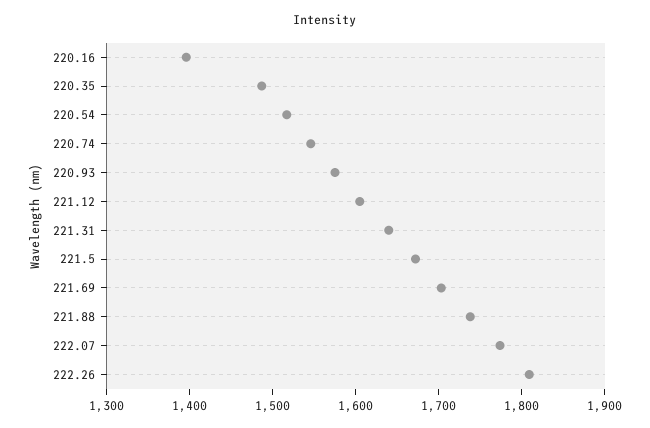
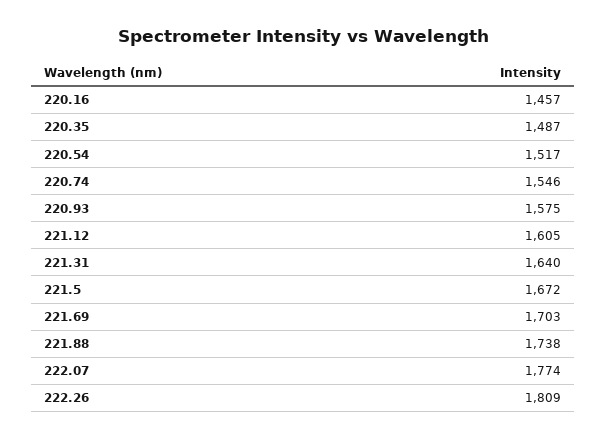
220.16: 1400 -> 1457

